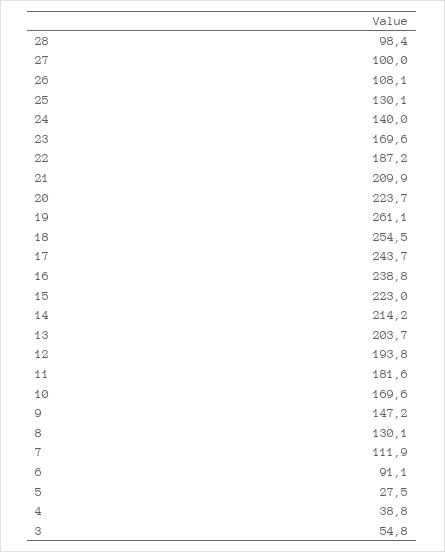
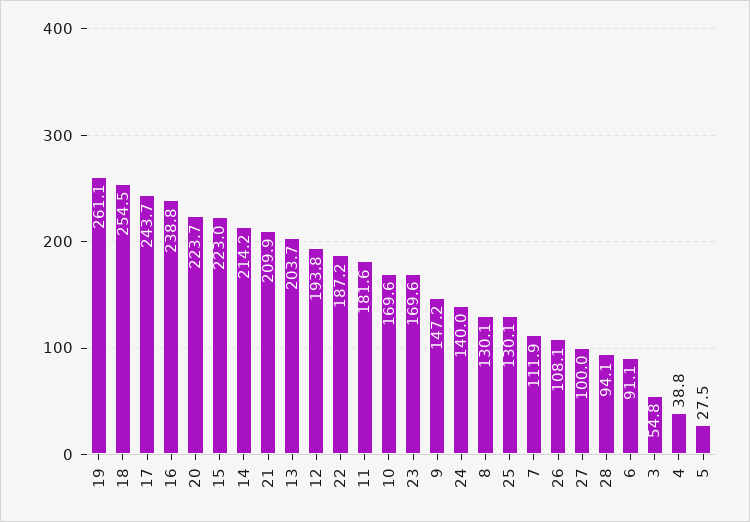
28: 98.4 -> 94.1

